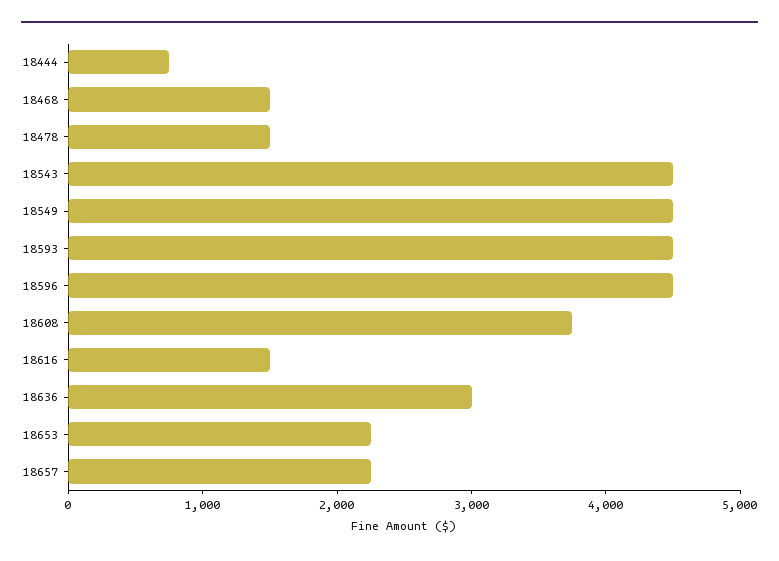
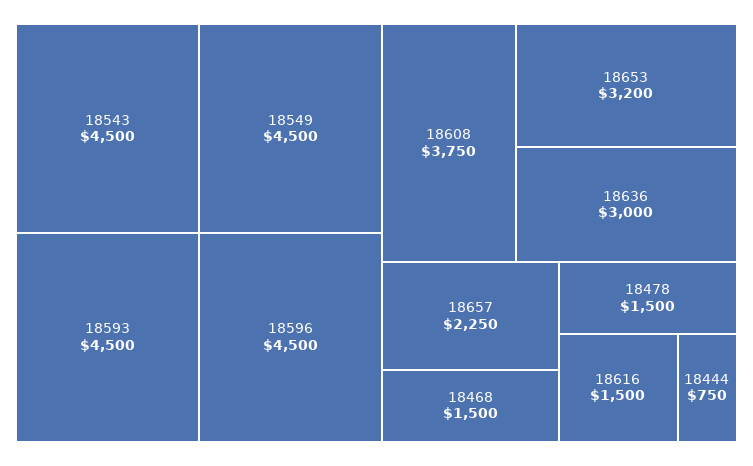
18653: 2200 -> 3200

